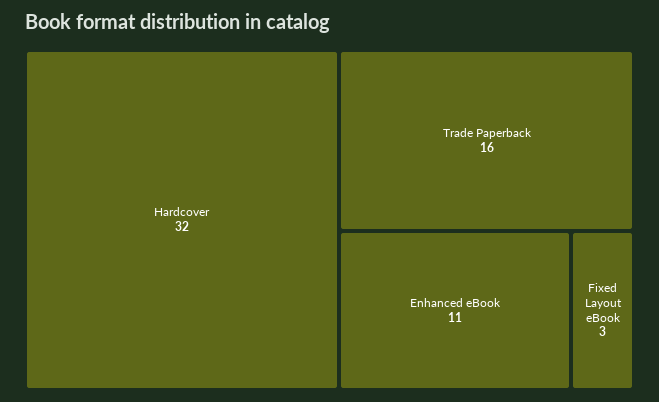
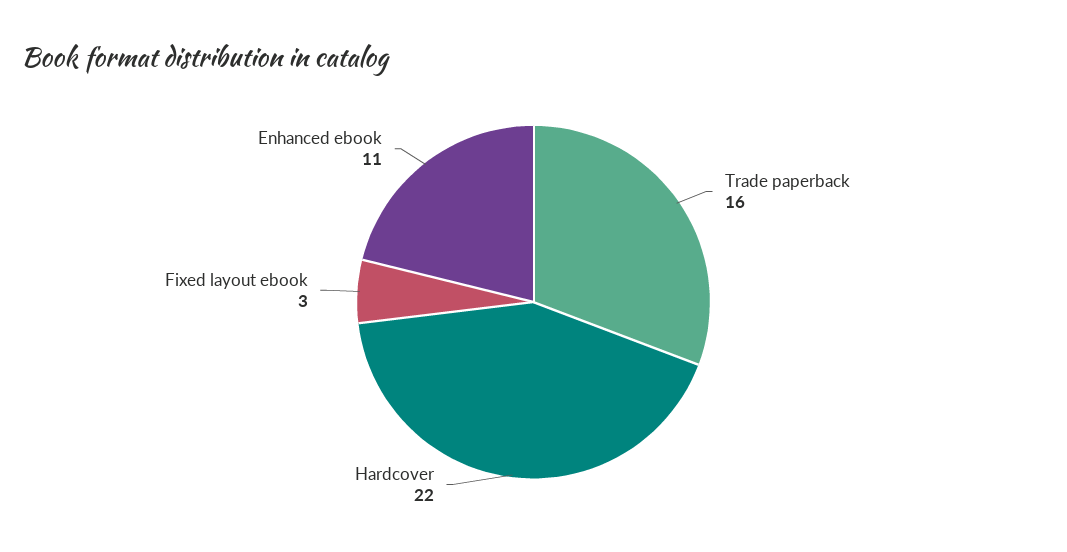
Hardcover: 32 -> 22

